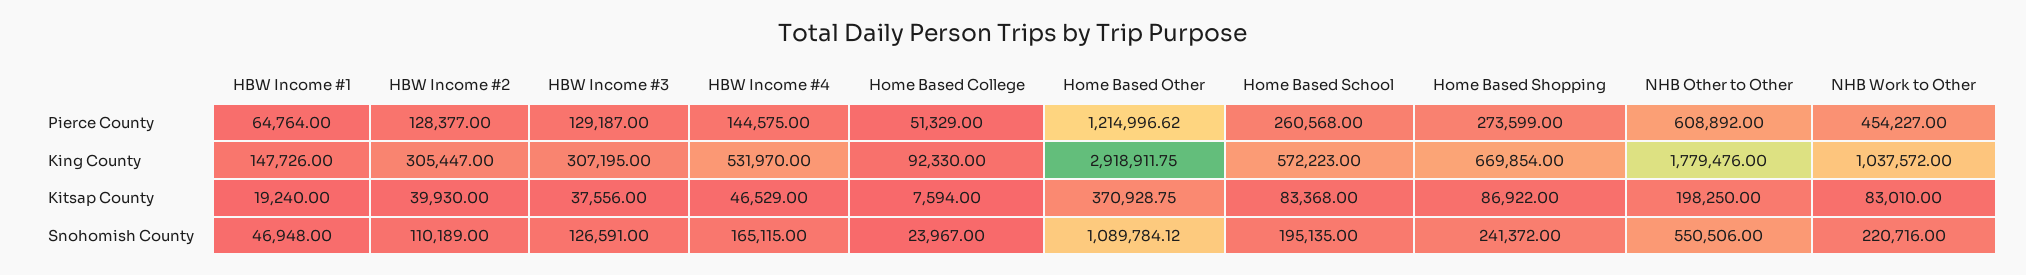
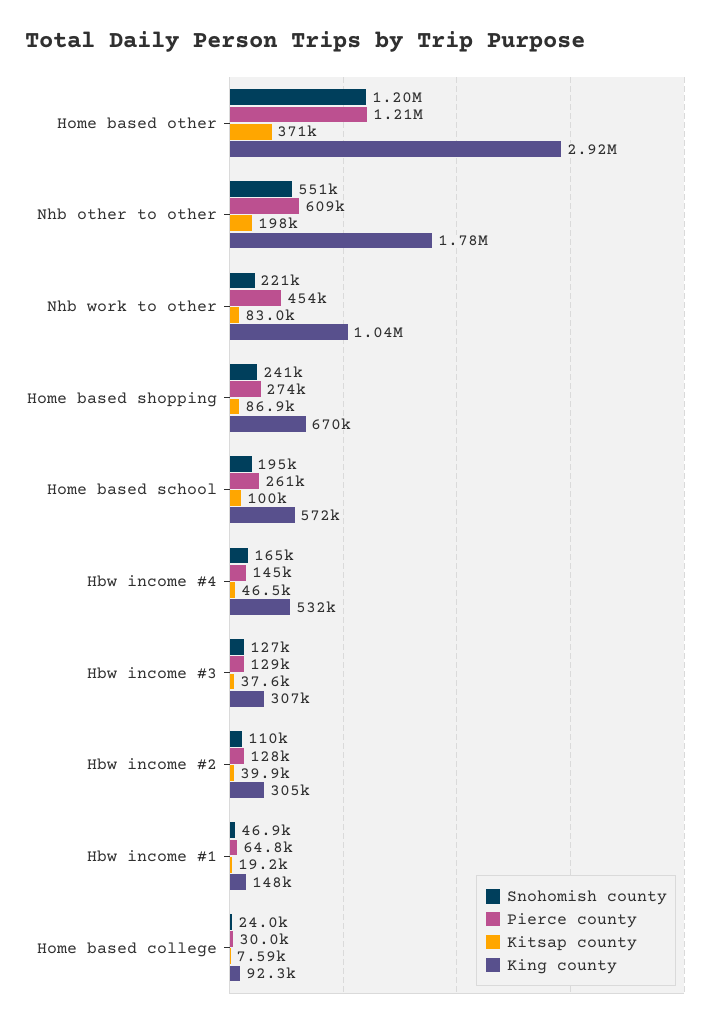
Pierce County, Home Based College: 51329 -> 30000
Kitsap County, Home Based School: 83368 -> 100000
Snohomish County, Home Based Other: 1089784.12 -> 1200000

